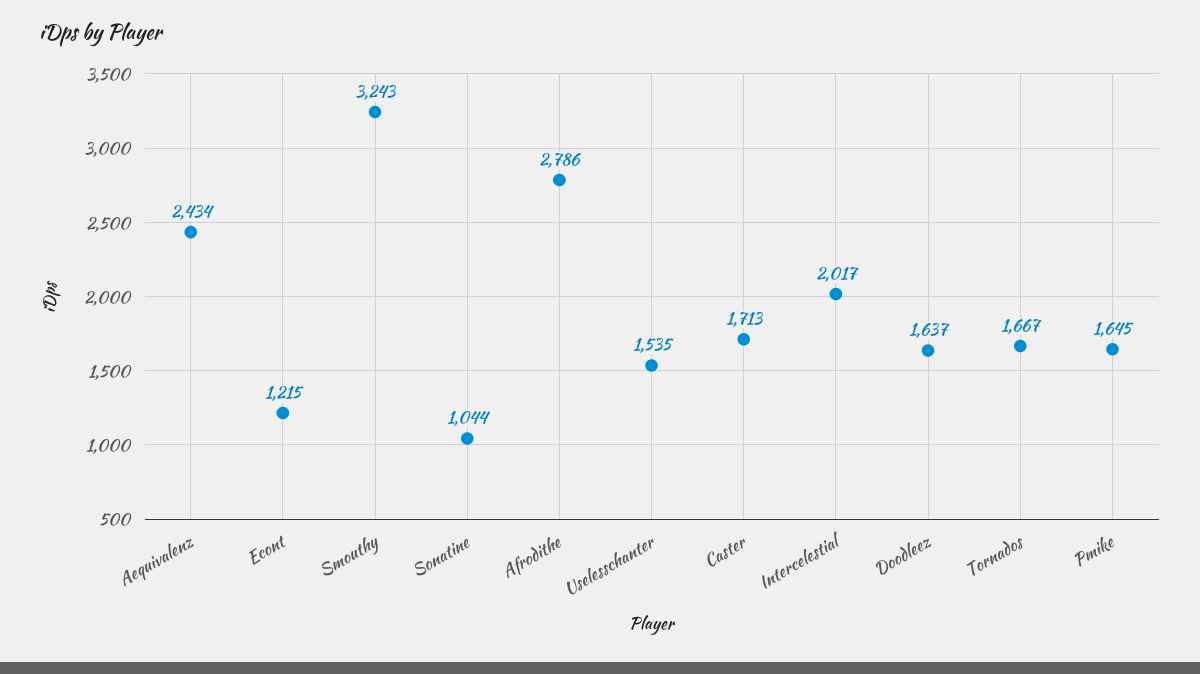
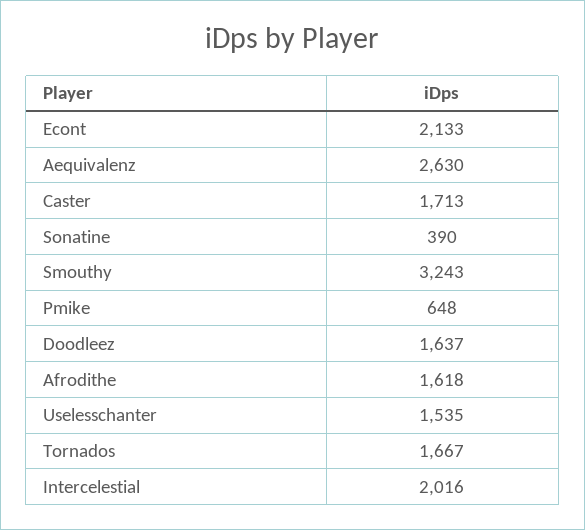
Aequivalenz: 2434 -> 2630
Econt: 1215 -> 2133
Sonatine: 1044 -> 390
Afrodithe: 2786 -> 1618
Intercelestial: 2017 -> 2016
Pmike: 1645 -> 648

